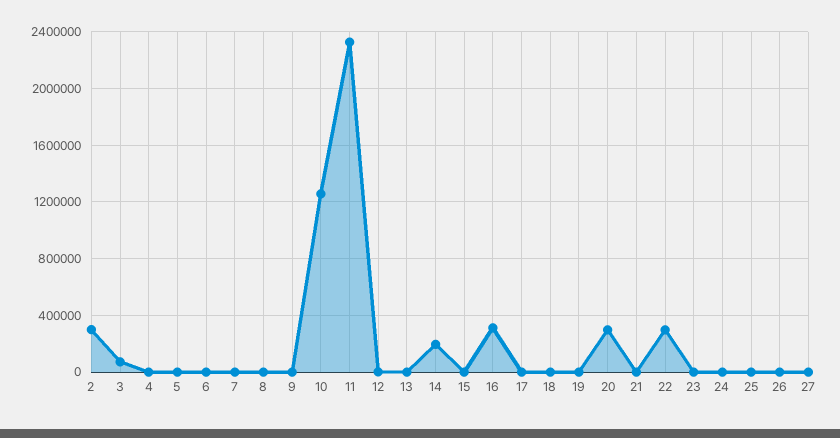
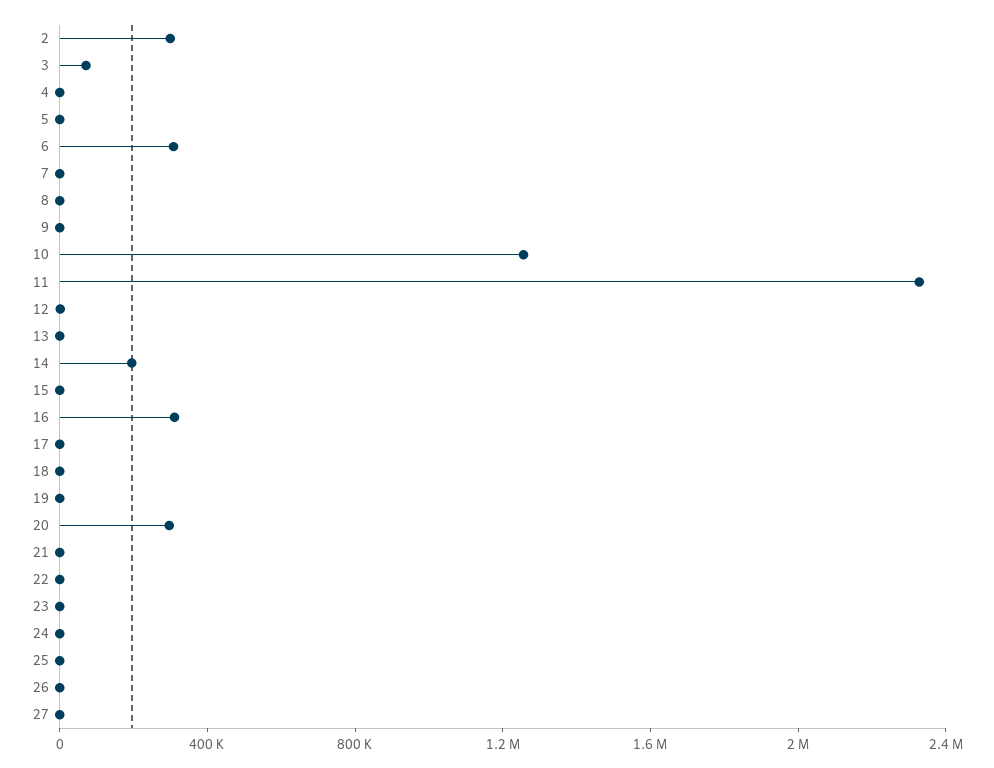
6: 0 -> 300000
22: 300000 -> 0

